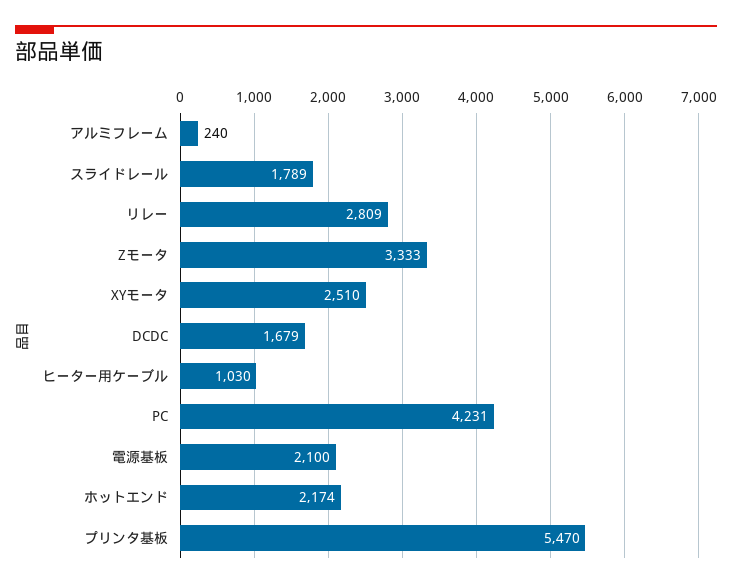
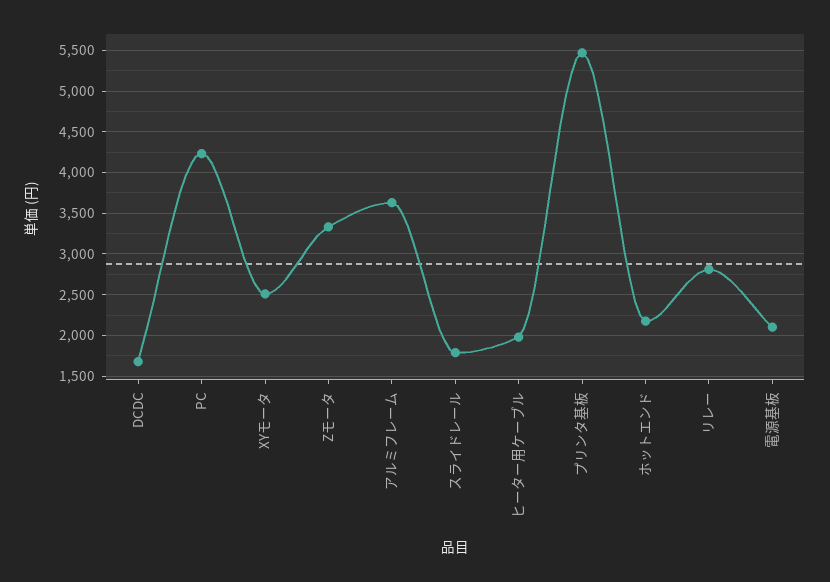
アルミフレーム: 240 -> 3600
ヒーター用ケーブル: 1030 -> 2000

